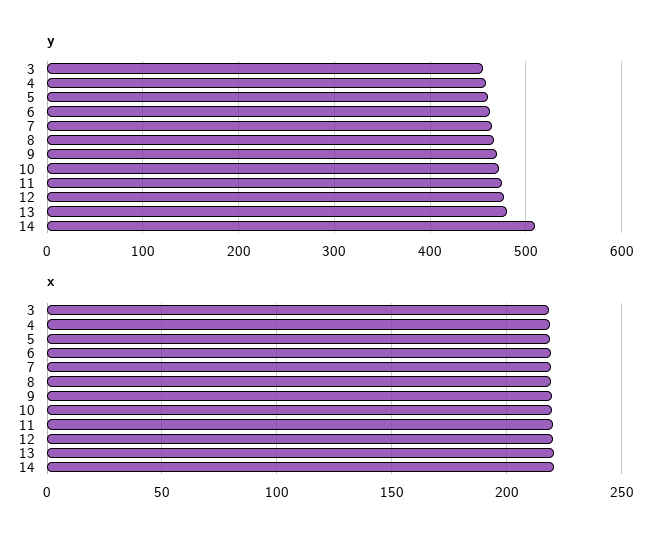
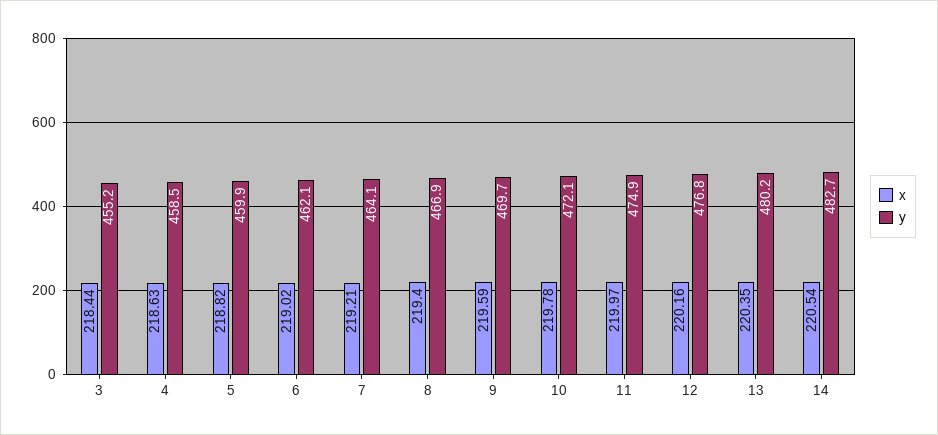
y, 14: 510 -> 482.7

